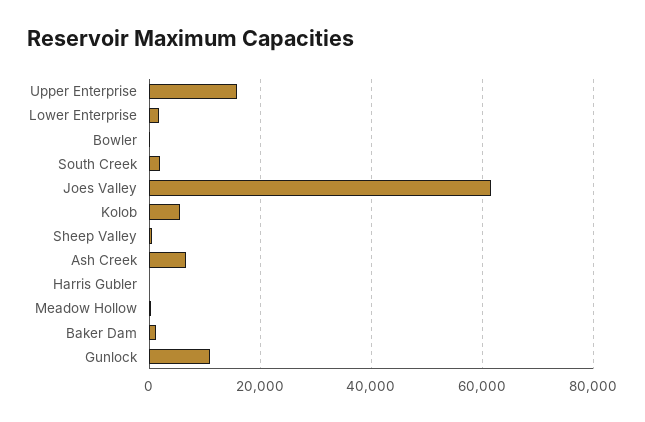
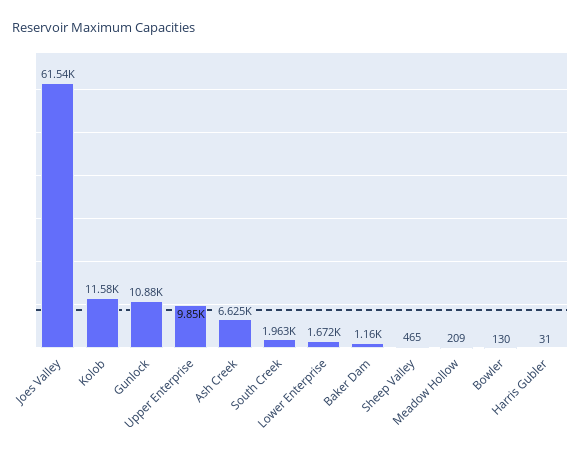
Upper Enterprise: 16000 -> 9850
Kolob: 6000 -> 11580

